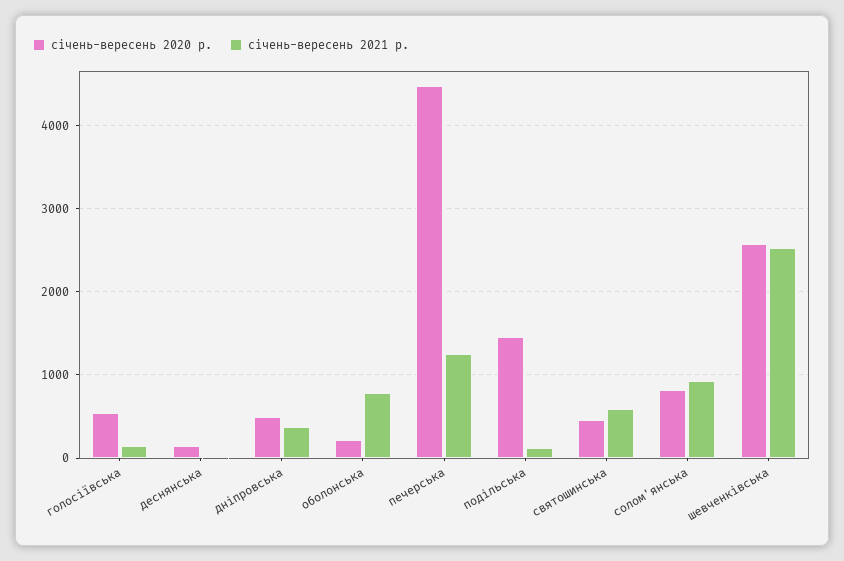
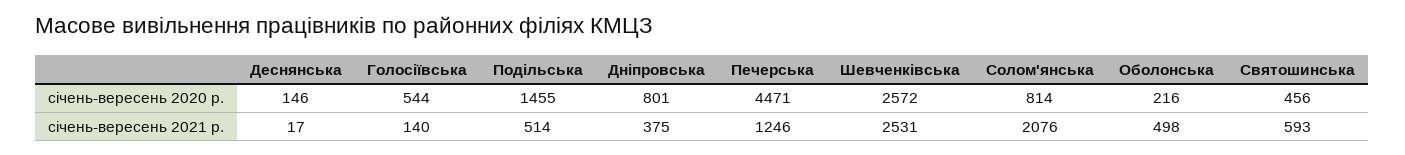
січень-вересень 2020 р., днiпровська: 500 -> 801
січень-вересень 2021 р., оболонська: 800 -> 498
січень-вересень 2021 р., подiльська: 100 -> 514
січень-вересень 2021 р., солом'янська: 900 -> 2076

